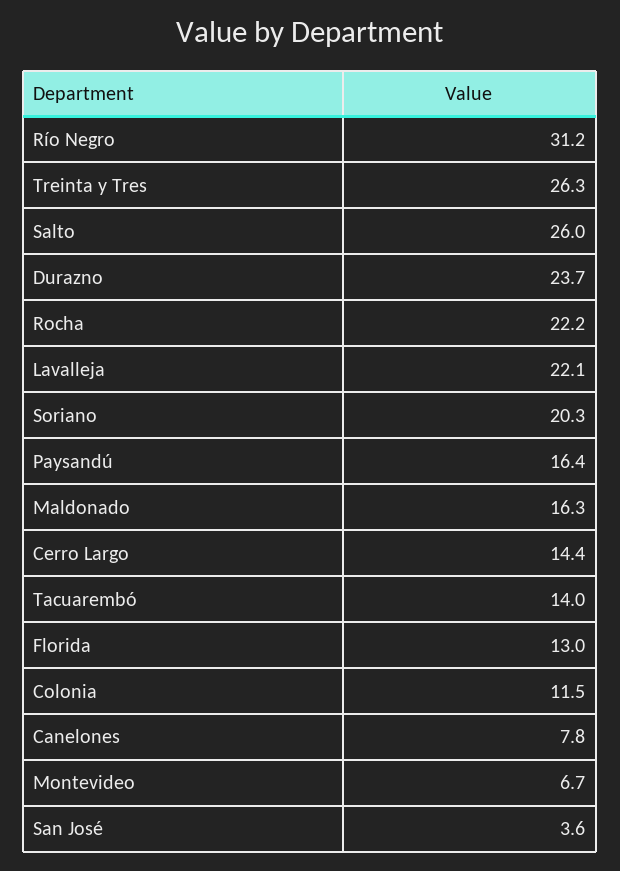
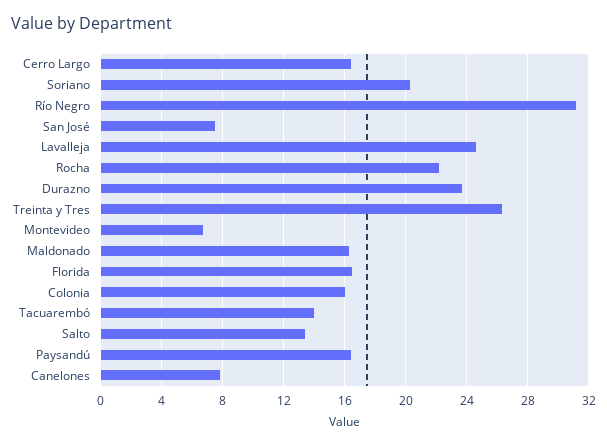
Salto: 26 -> 13.5
Lavalleja: 22.1 -> 24.5
Cerro Largo: 14.4 -> 16.5
Florida: 13 -> 16.5
Colonia: 11.5 -> 16
San José: 3.6 -> 7.5

